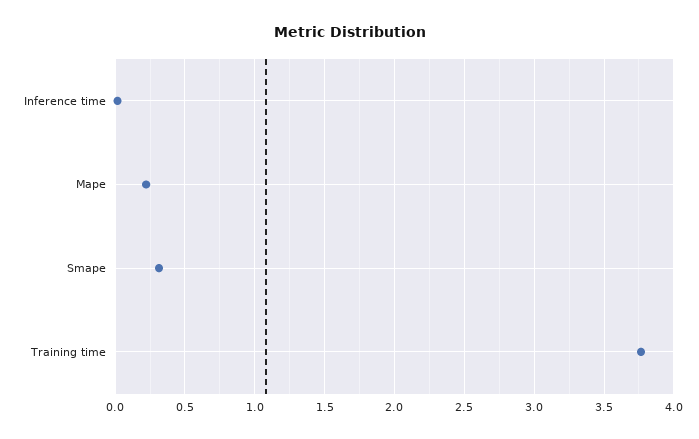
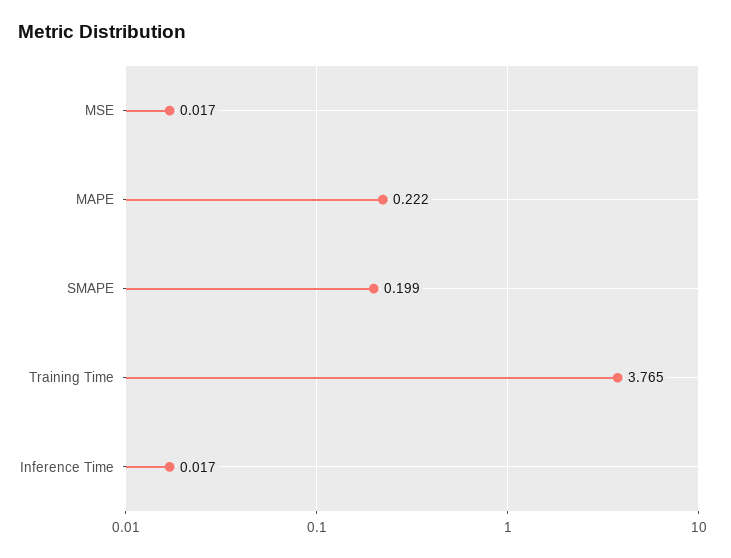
Smape: 0.3 -> 0.199
MSE: none -> 0.017

